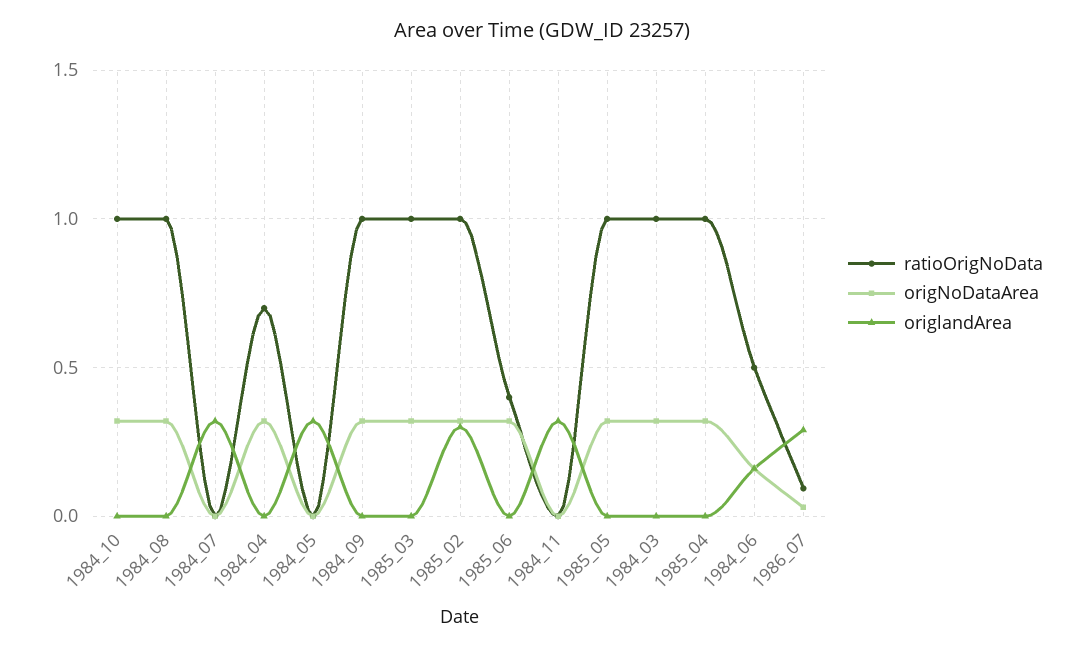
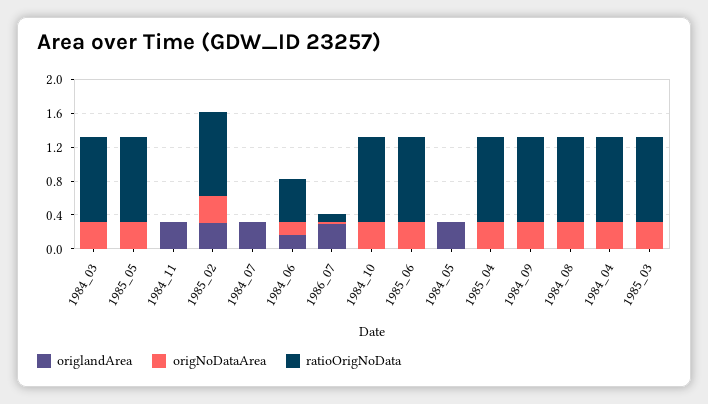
ratioOrigNoData, 1984_04: 0.7 -> 1
ratioOrigNoData, 1985_06: 0.4 -> 1

